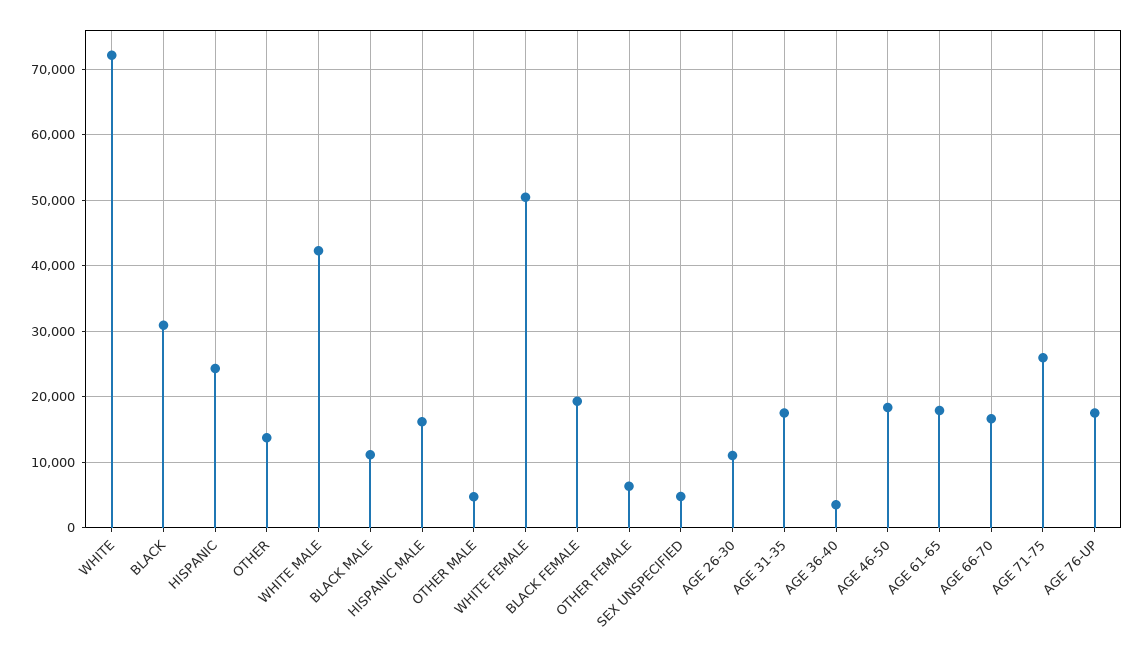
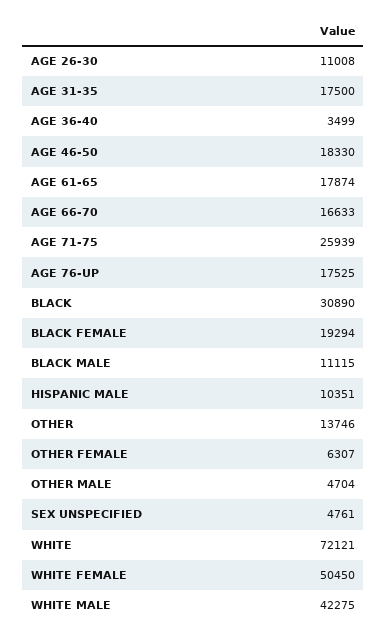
HISPANIC: 24000 -> none
HISPANIC MALE: 16000 -> 10351

